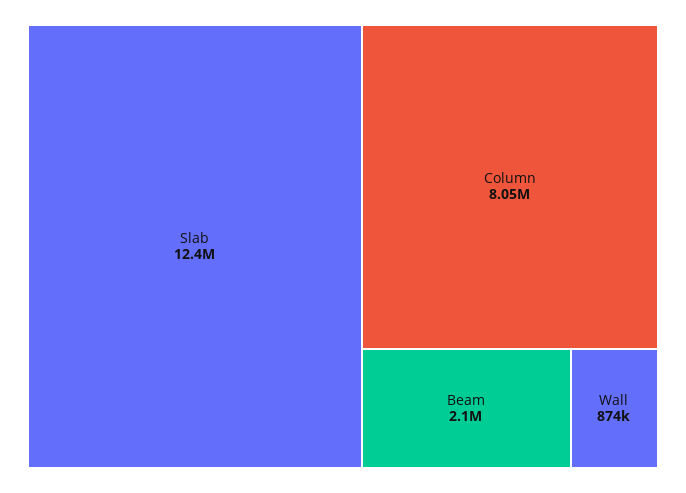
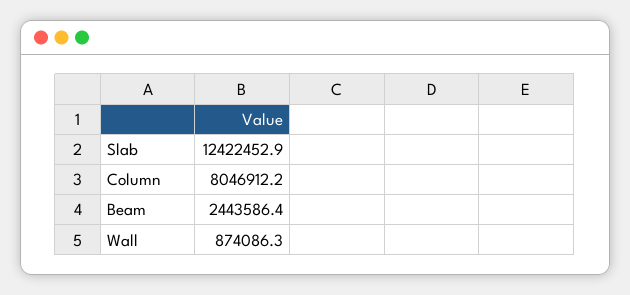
Beam: 2100000 -> 2443586.4

